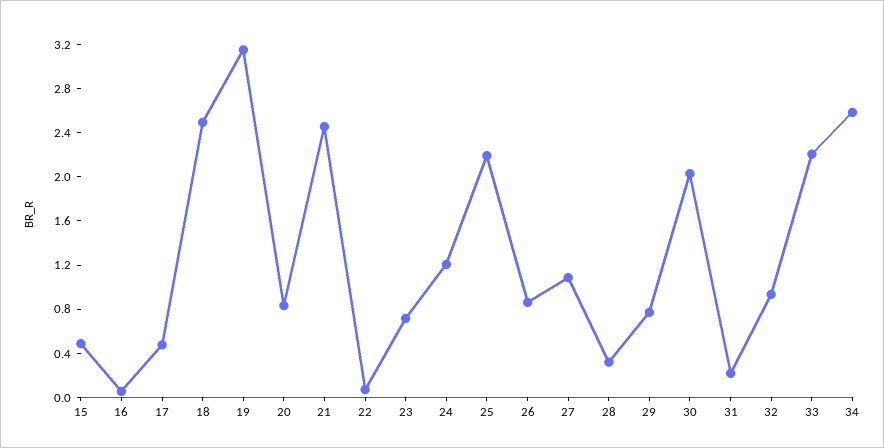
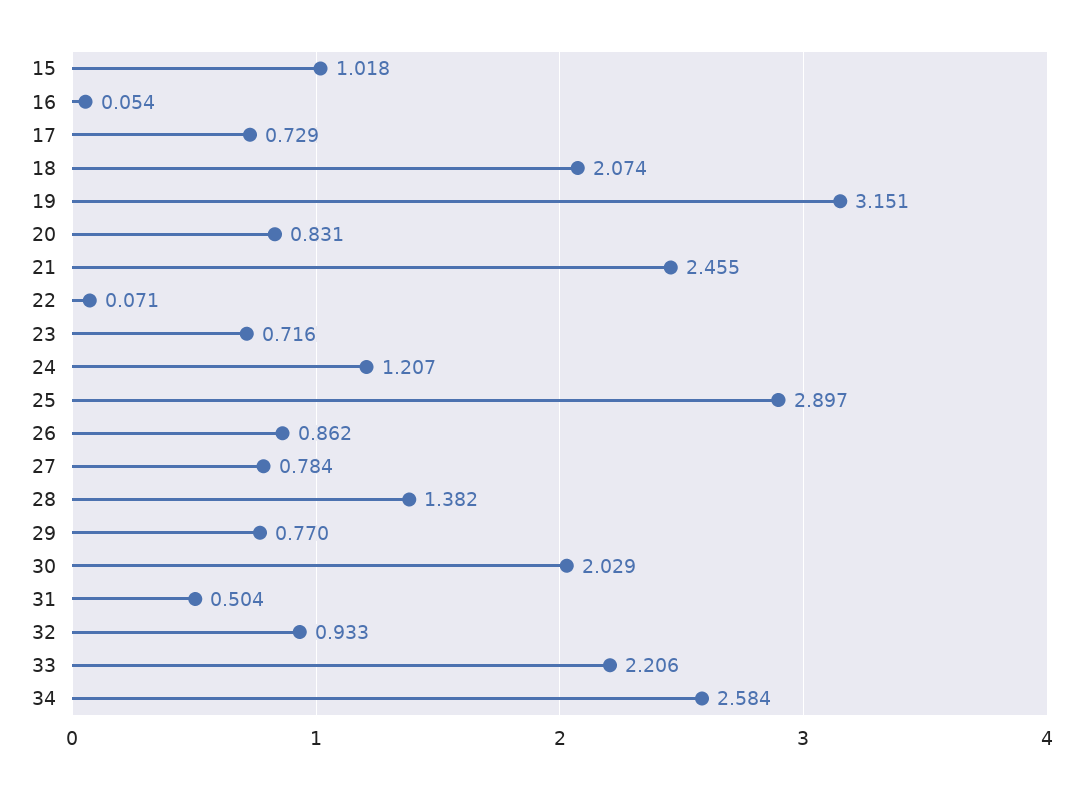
15: 0.5 -> 1.018
17: 0.5 -> 0.729
18: 2.5 -> 2.074
25: 2.2 -> 2.897
27: 1.1 -> 0.784
28: 0.3 -> 1.382
31: 0.2 -> 0.504

